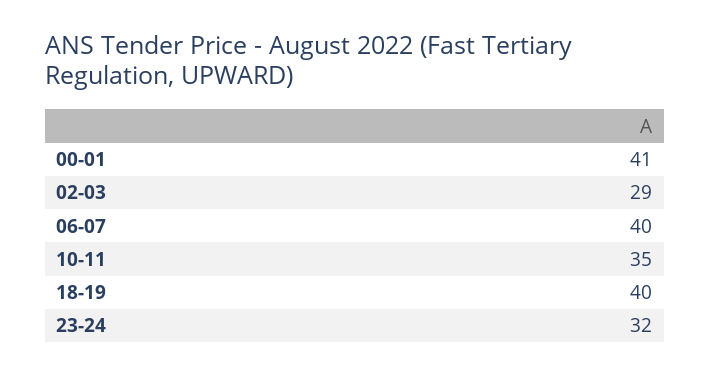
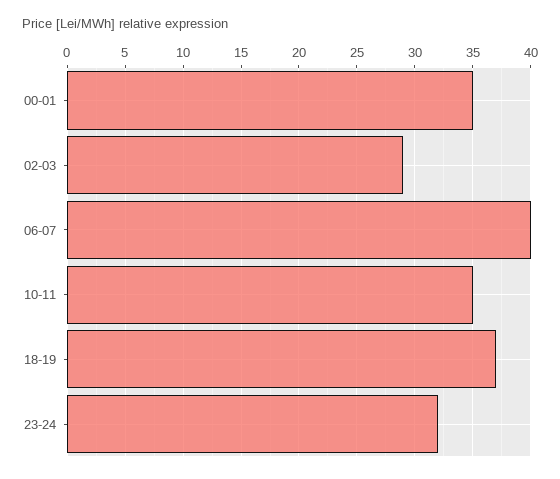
00-01: 41 -> 35
18-19: 40 -> 37

